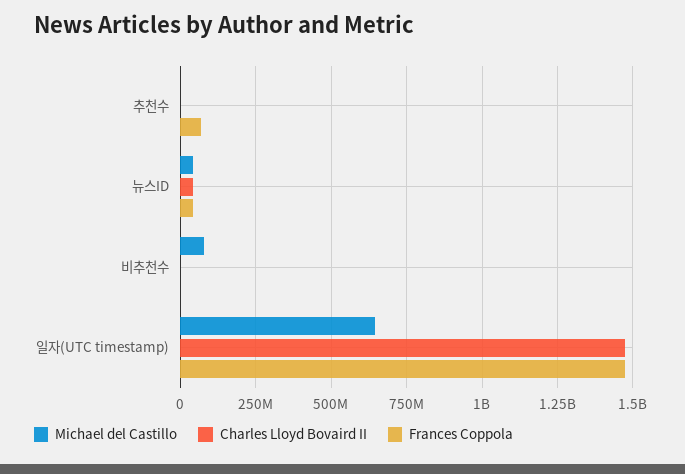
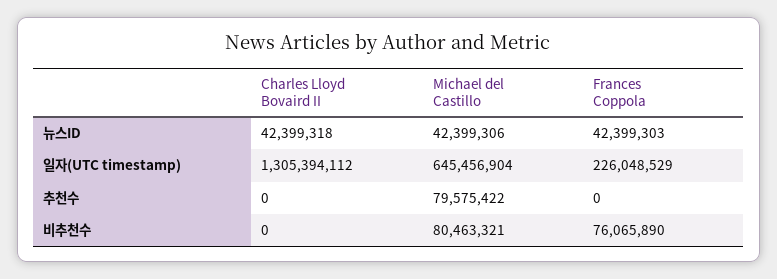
Michael del Castillo, 추천수: 0 -> 79575422
Frances Coppola, 추천수: 75000000 -> 0
Frances Coppola, 비추천수: 0 -> 76065890
Charles Lloyd Bovaird II, 일자(UTC timestamp): 1475000000 -> 1305394112
Frances Coppola, 일자(UTC timestamp): 1475000000 -> 226048529

